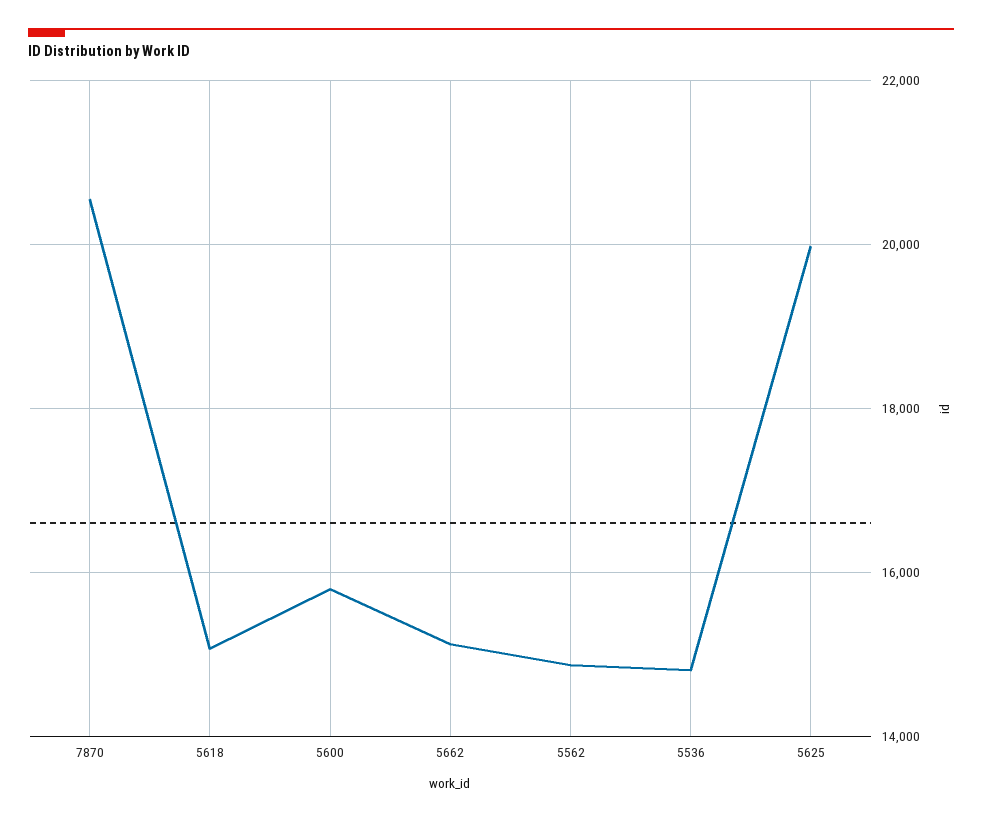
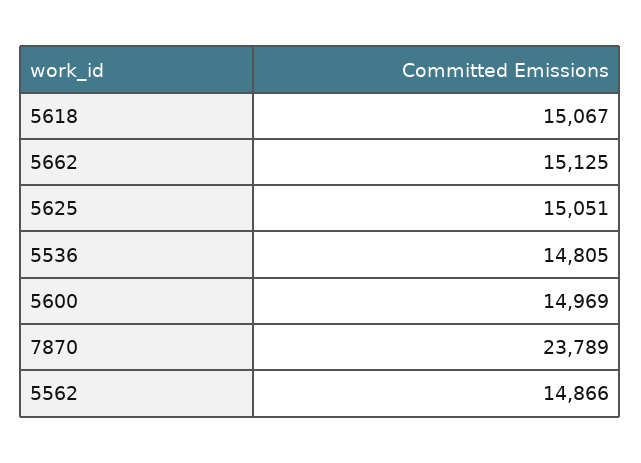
7870: 20600 -> 23789
5600: 15800 -> 14969
5625: 20000 -> 15051

